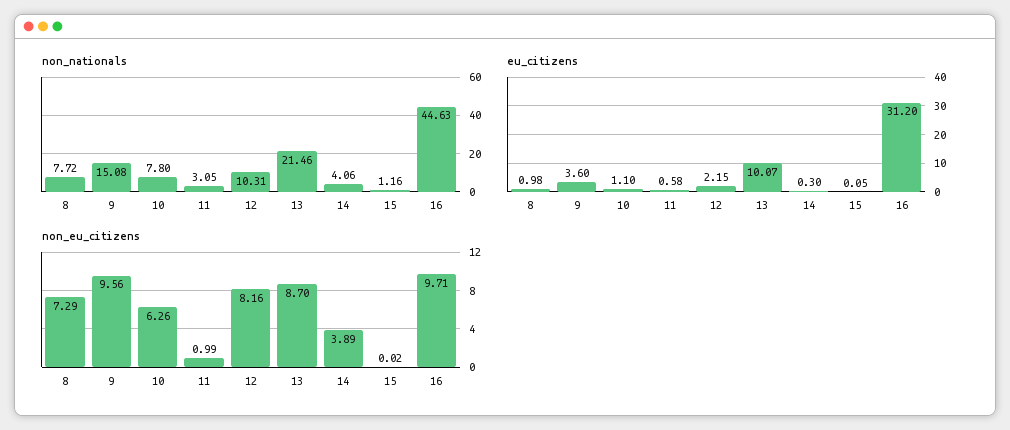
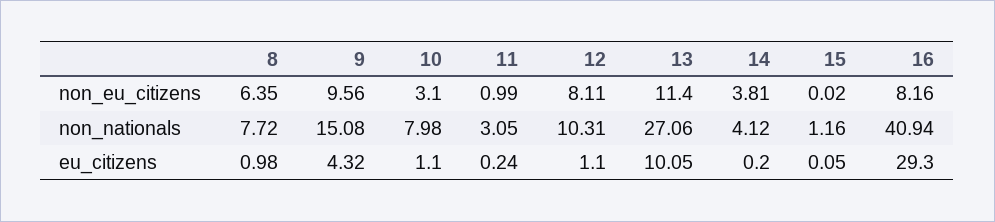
non_nationals, 10: 7.8 -> 7.98
non_nationals, 13: 21.46 -> 27.06
non_nationals, 14: 4.06 -> 4.12
non_nationals, 16: 44.63 -> 40.94
eu_citizens, 9: 3.6 -> 4.32
eu_citizens, 11: 0.58 -> 0.24
eu_citizens, 12: 2.15 -> 1.1
eu_citizens, 13: 10.07 -> 10.05
eu_citizens, 14: 0.3 -> 0.2
eu_citizens, 16: 31.2 -> 29.3
non_eu_citizens, 8: 7.29 -> 6.35
non_eu_citizens, 10: 6.26 -> 3.1
non_eu_citizens, 12: 8.16 -> 8.11
non_eu_citizens, 13: 8.7 -> 11.4
non_eu_citizens, 14: 3.89 -> 3.81
non_eu_citizens, 16: 9.71 -> 8.16

